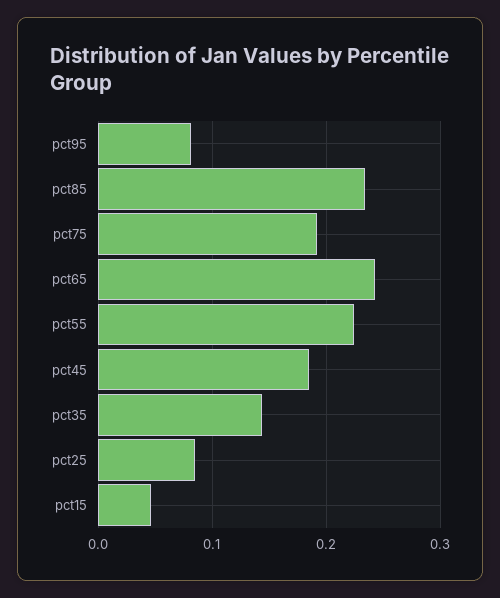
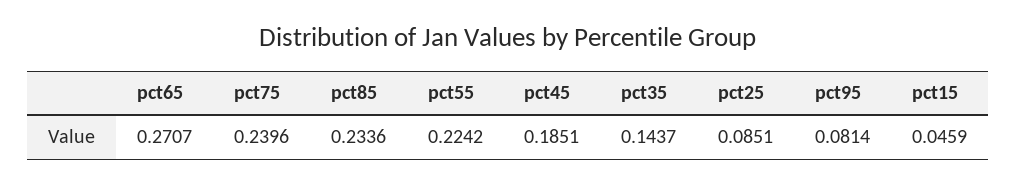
pct75: 0.19 -> 0.2396
pct65: 0.24 -> 0.2707

